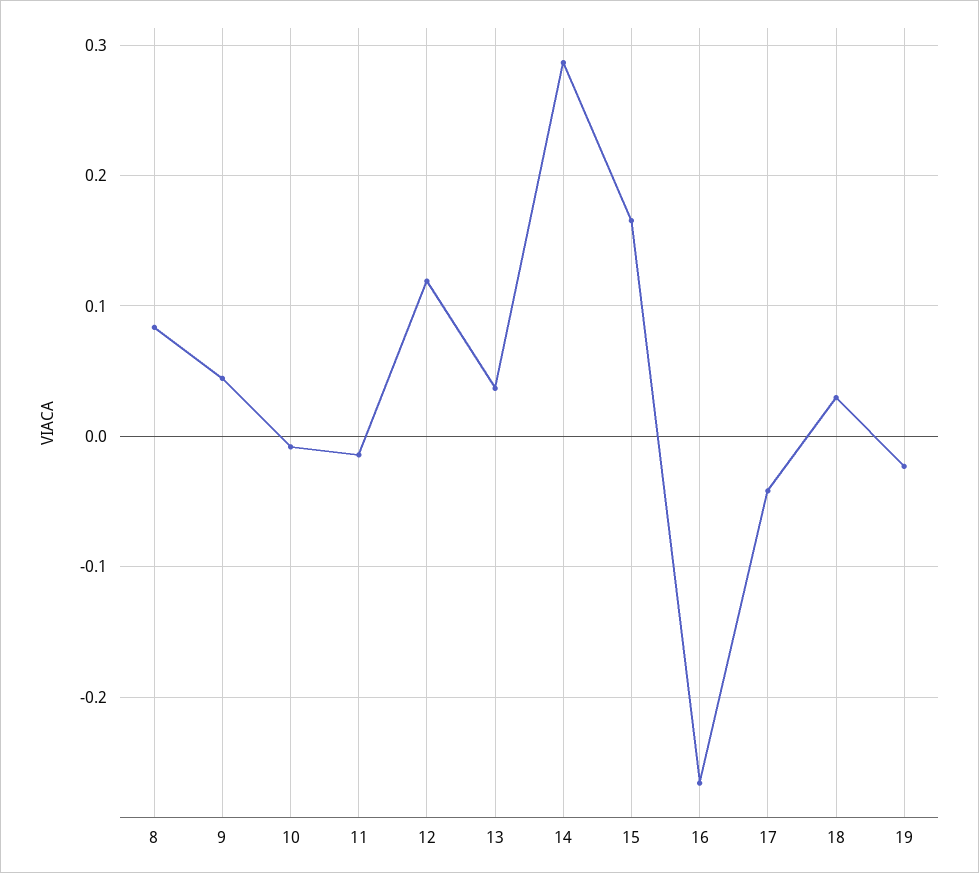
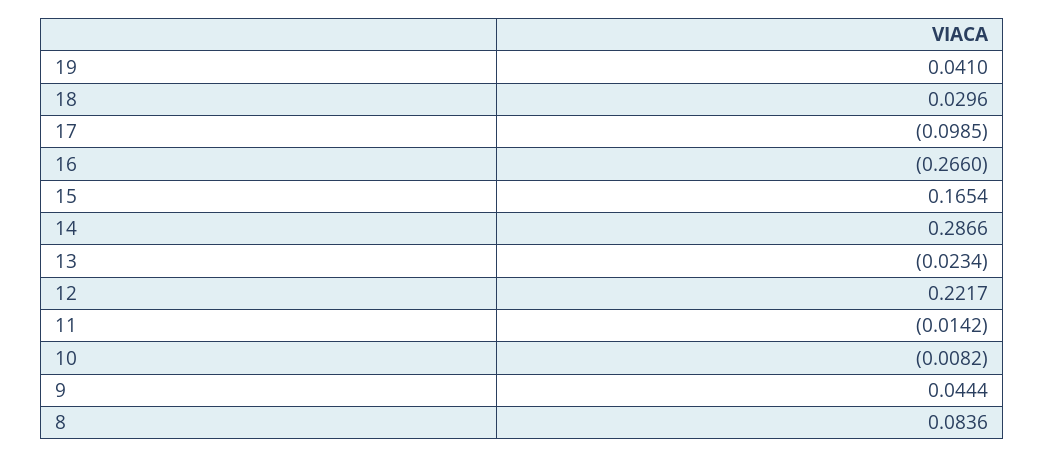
12: 0.12 -> 0.2217
13: 0.04 -> -0.0234
17: -0.04 -> -0.0985
19: -0.02 -> 0.041

